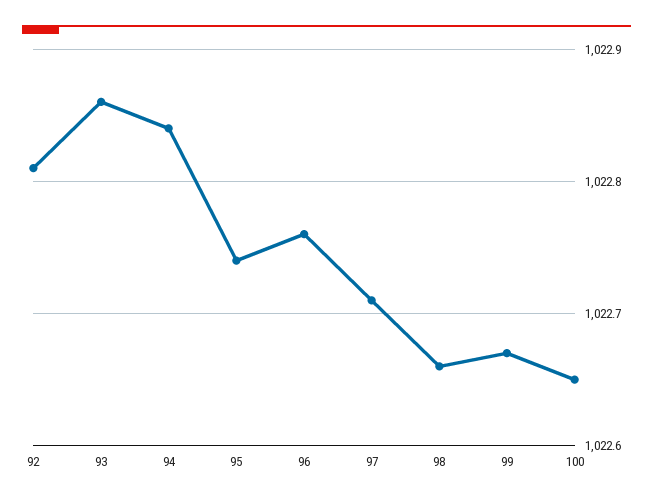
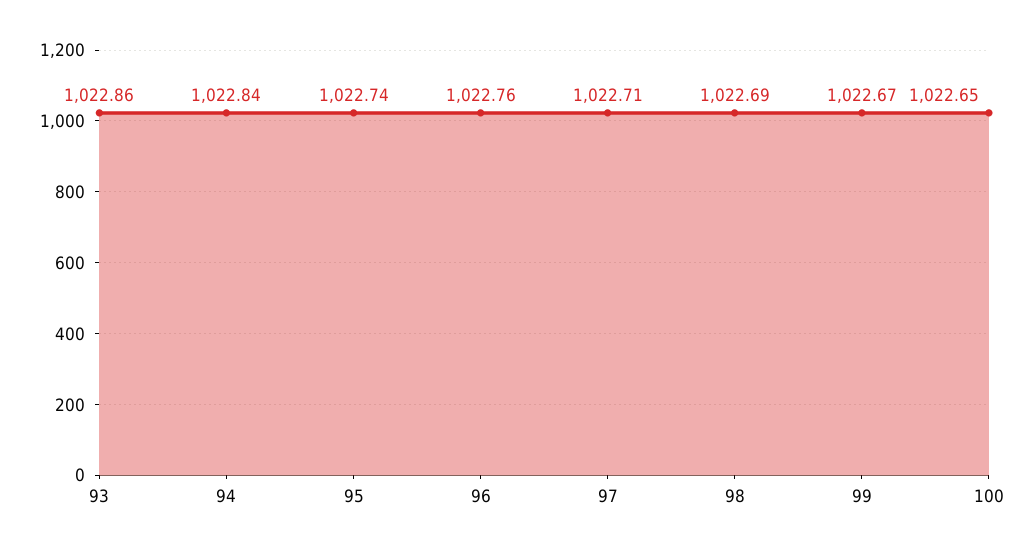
92: 1022.81 -> none
98: 1022.66 -> 1022.69

